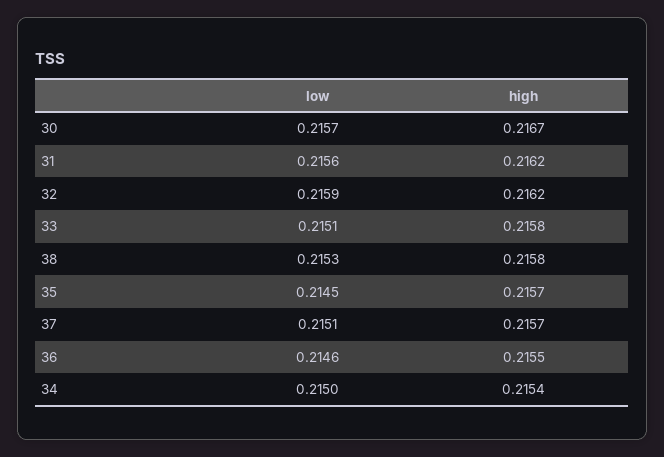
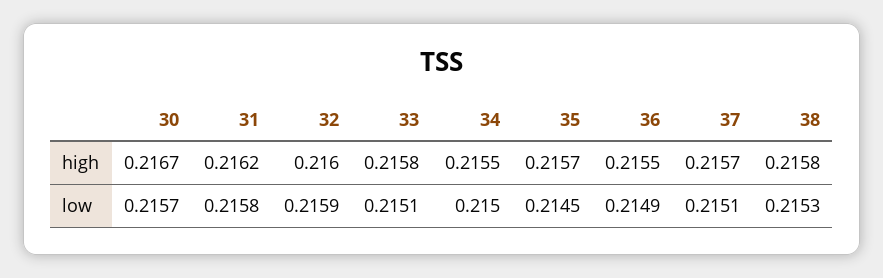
low, 31: 0.2156 -> 0.2158
high, 32: 0.2162 -> 0.216
low, 36: 0.2146 -> 0.2149
high, 34: 0.2154 -> 0.2155

